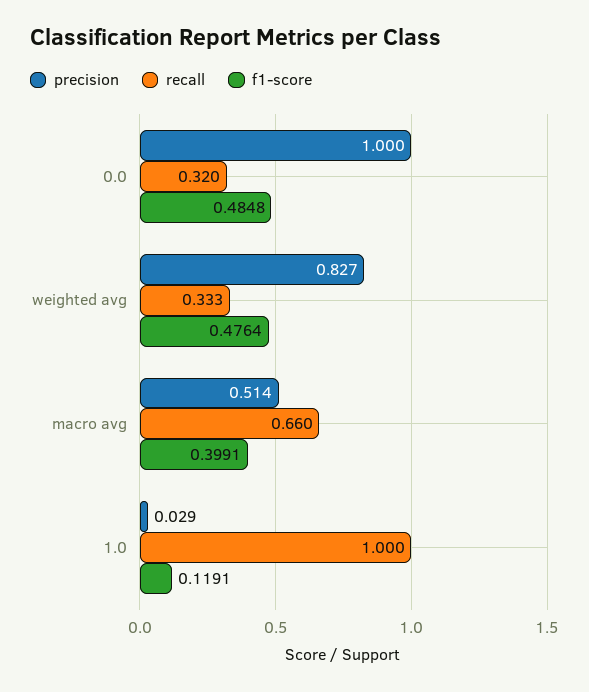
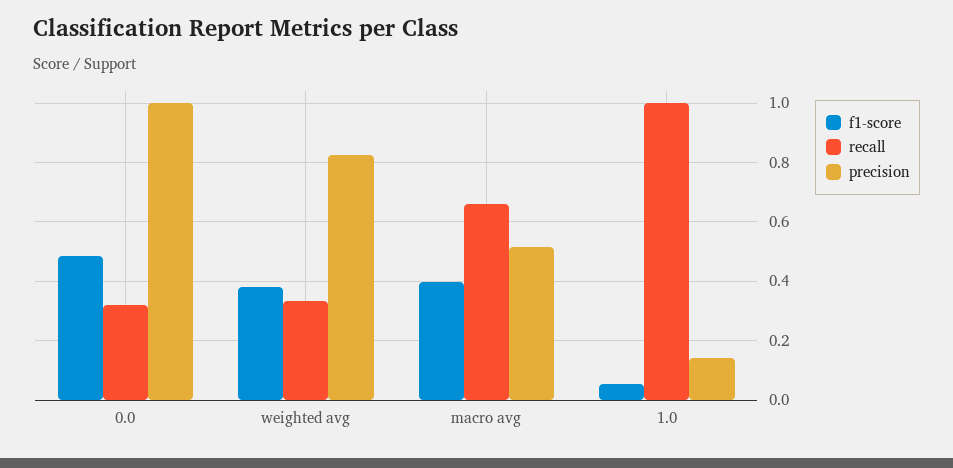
f1-score, weighted avg: 0.4764 -> 0.375
precision, 1.0: 0.029 -> 0.15
f1-score, 1.0: 0.1191 -> 0.05

